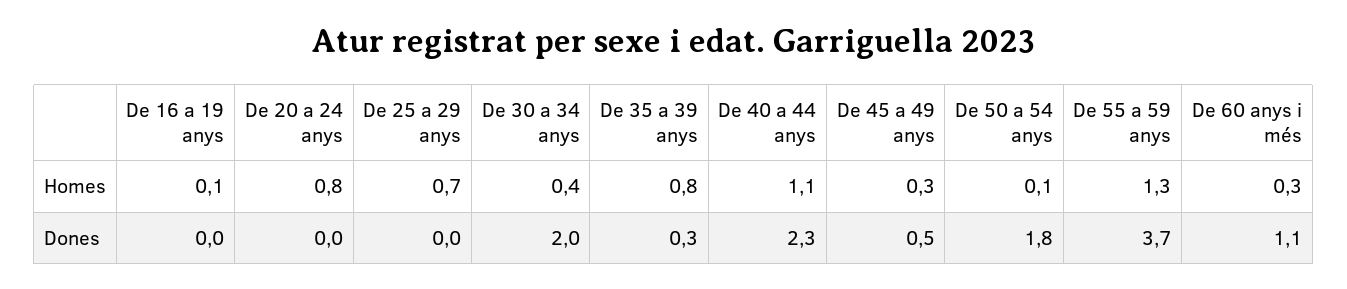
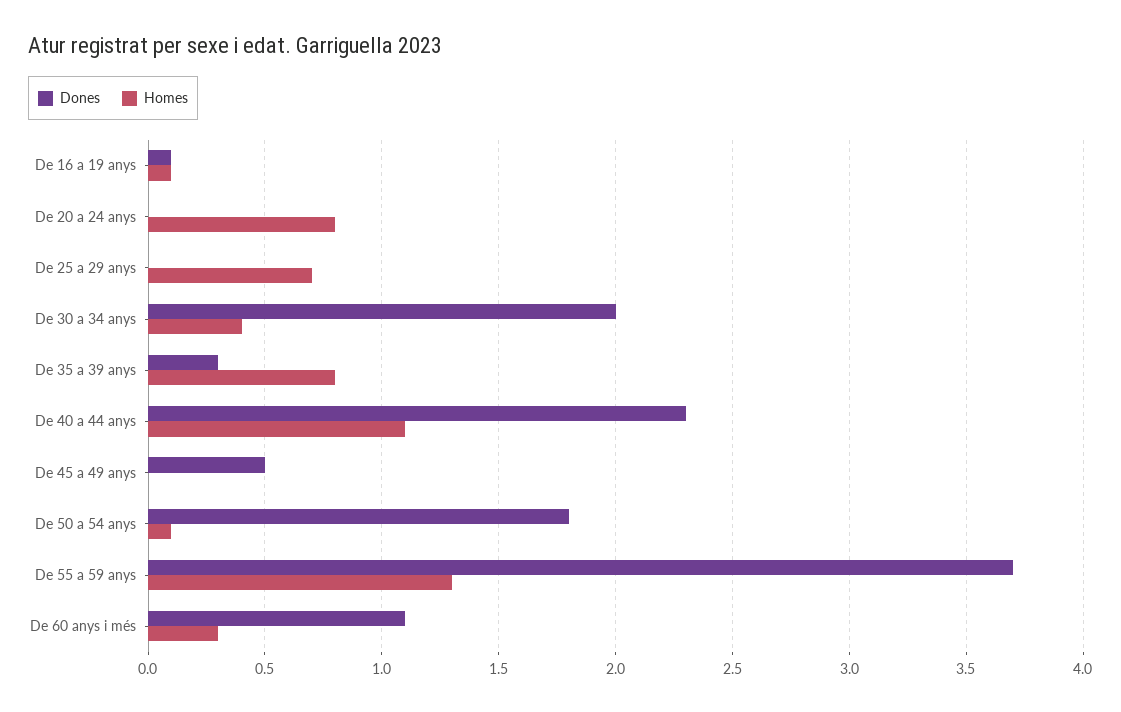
Homes, De 45 a 49 anys: 0.3 -> 0
Dones, De 16 a 19 anys: 0 -> 0.1

